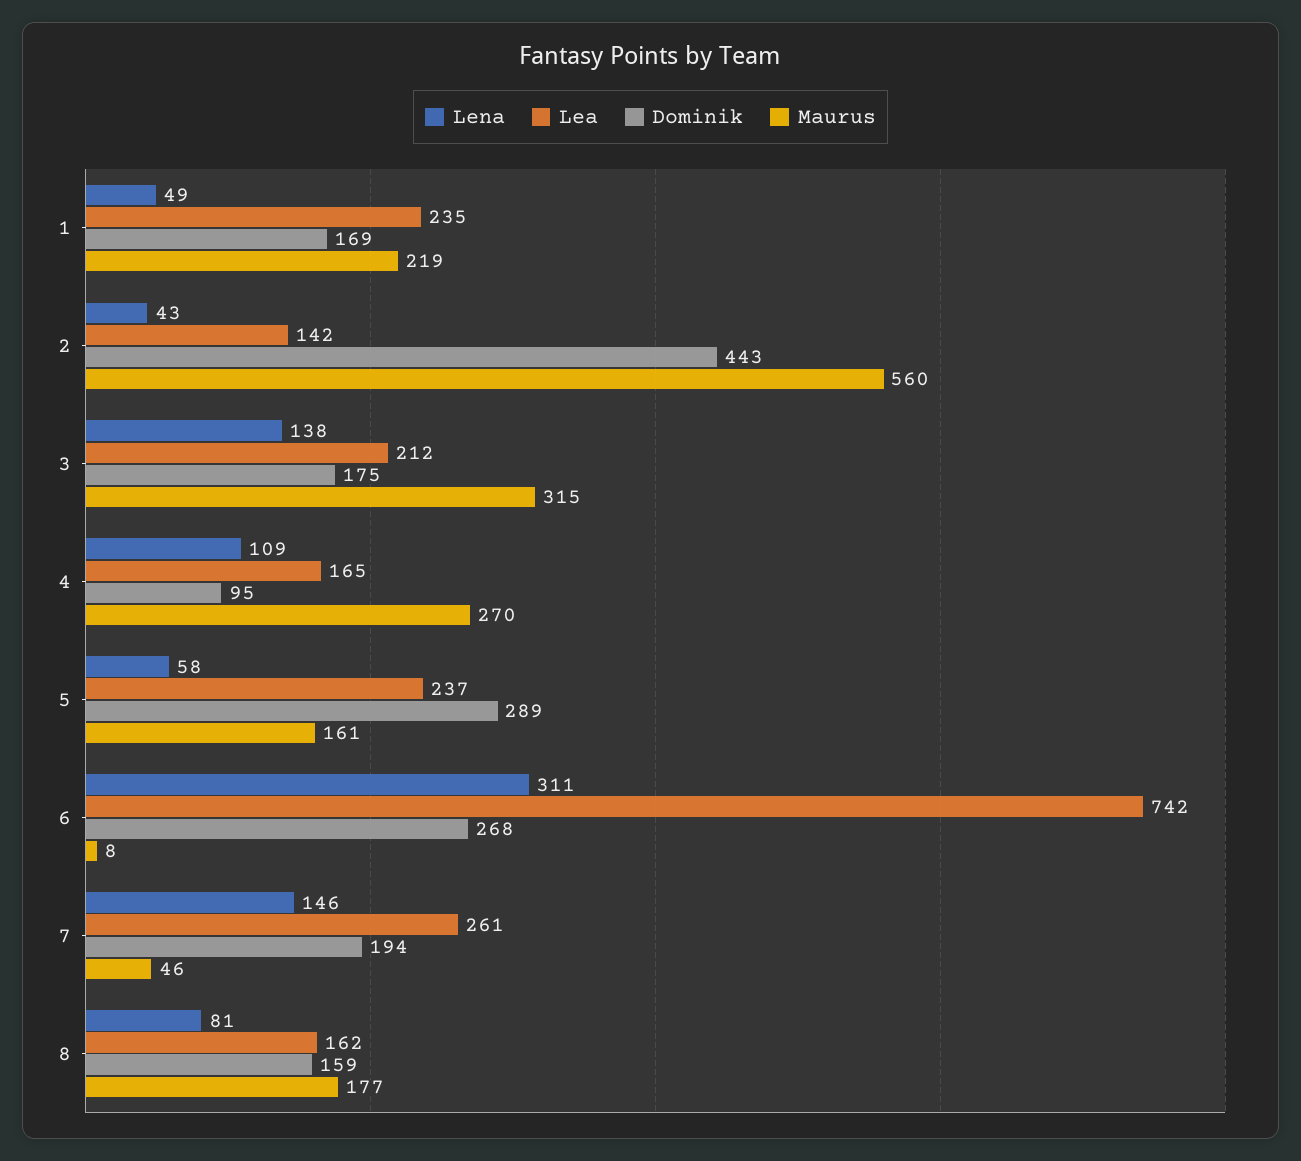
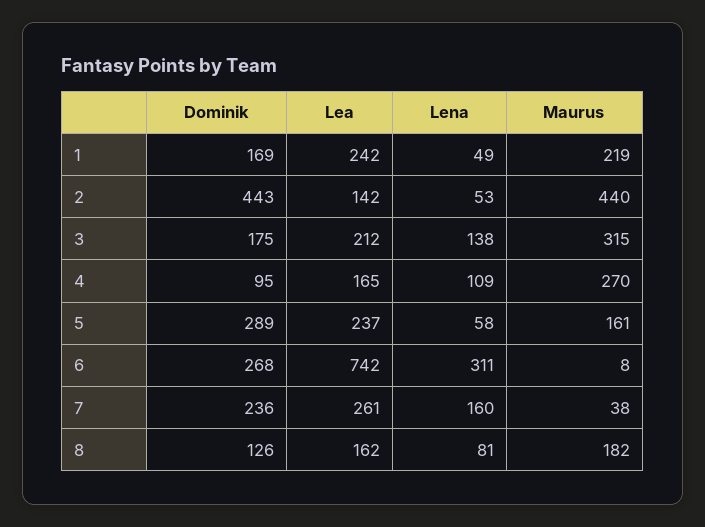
Lea, 1: 235 -> 242
Lena, 2: 43 -> 53
Maurus, 2: 560 -> 440
Lena, 7: 146 -> 160
Dominik, 7: 194 -> 236
Maurus, 7: 46 -> 38
Dominik, 8: 159 -> 126
Maurus, 8: 177 -> 182

